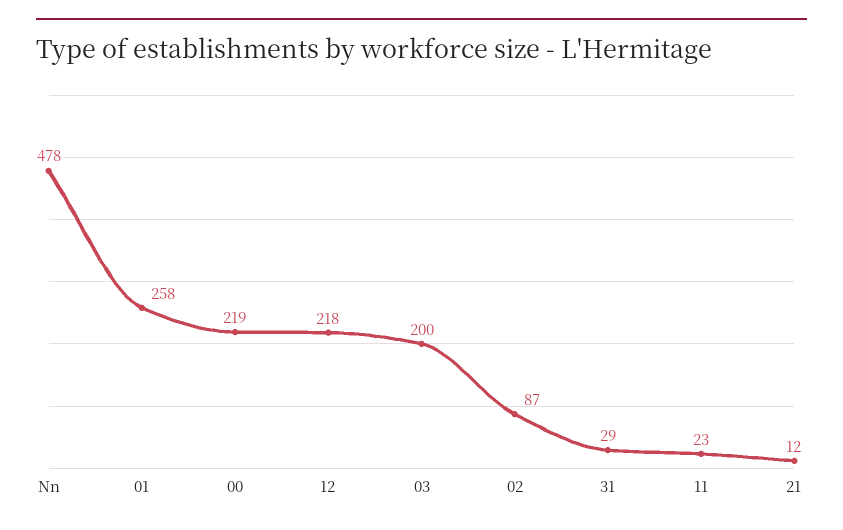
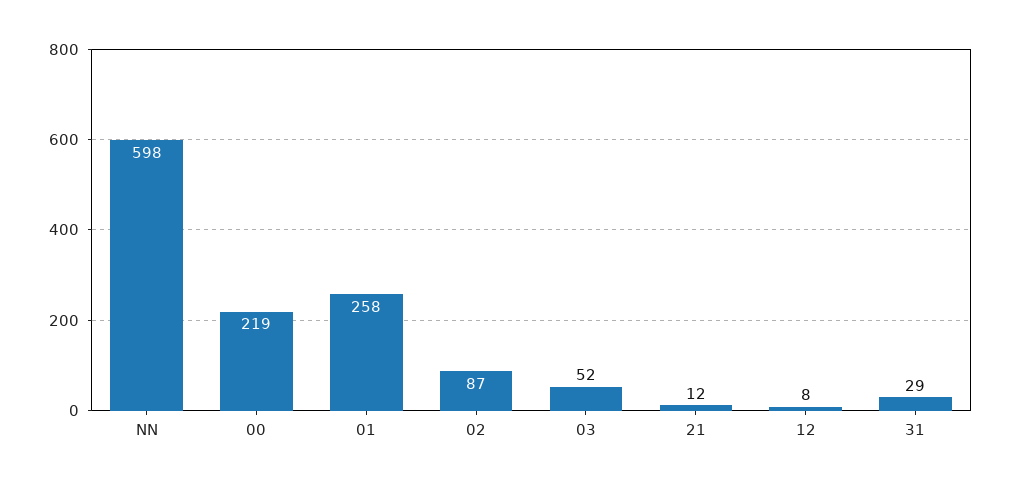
Nn: 478 -> 598
12: 218 -> 8
03: 200 -> 52
11: 23 -> none

